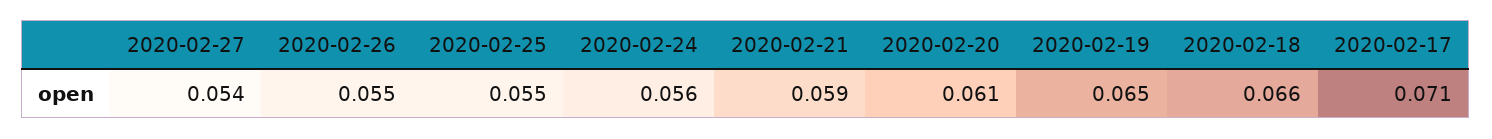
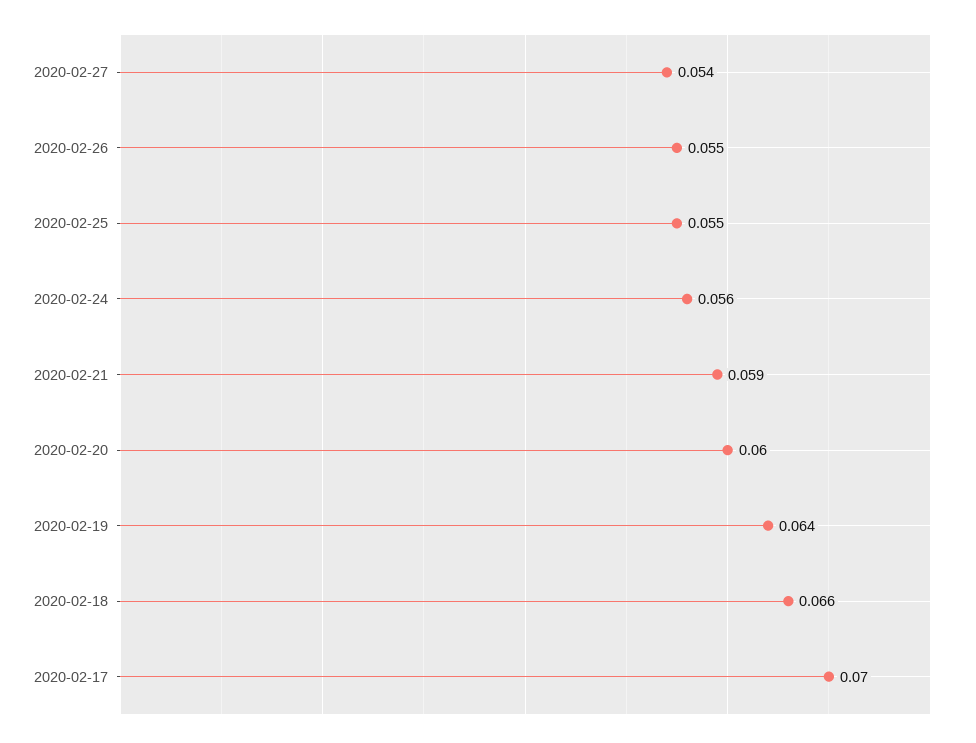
2020-02-20: 0.061 -> 0.06
2020-02-19: 0.065 -> 0.064
2020-02-17: 0.071 -> 0.07

